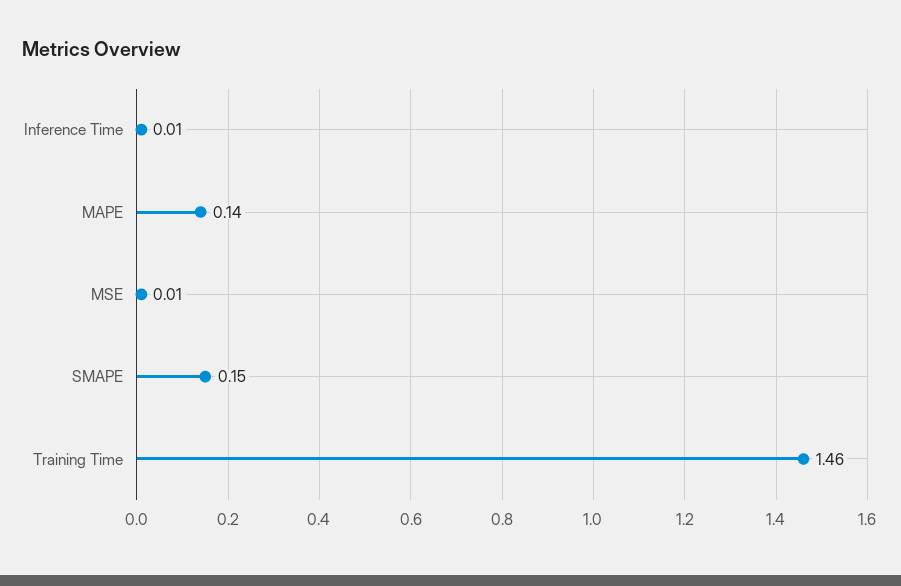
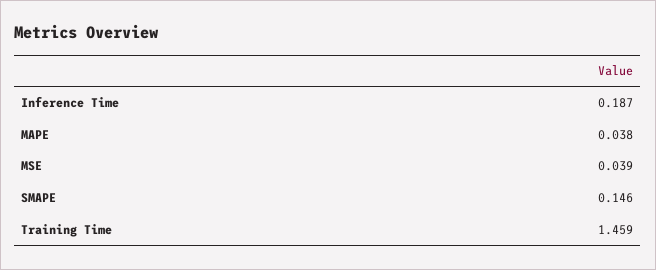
Inference Time: 0.01 -> 0.187
MAPE: 0.14 -> 0.038
MSE: 0.01 -> 0.039

